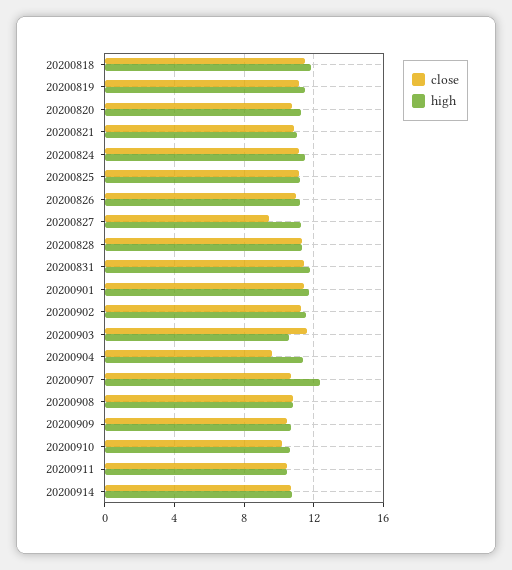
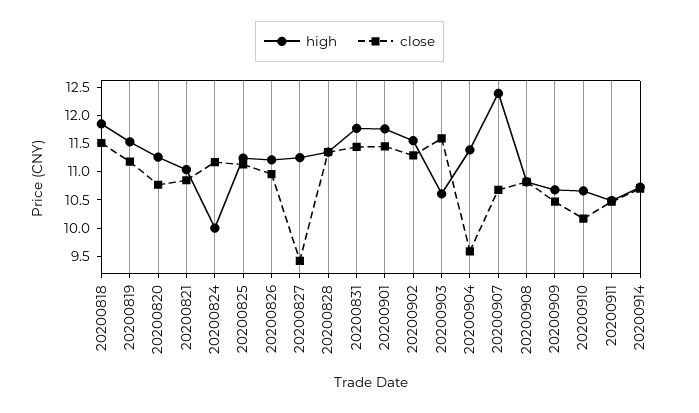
high, 20200824: 11.5 -> 10

